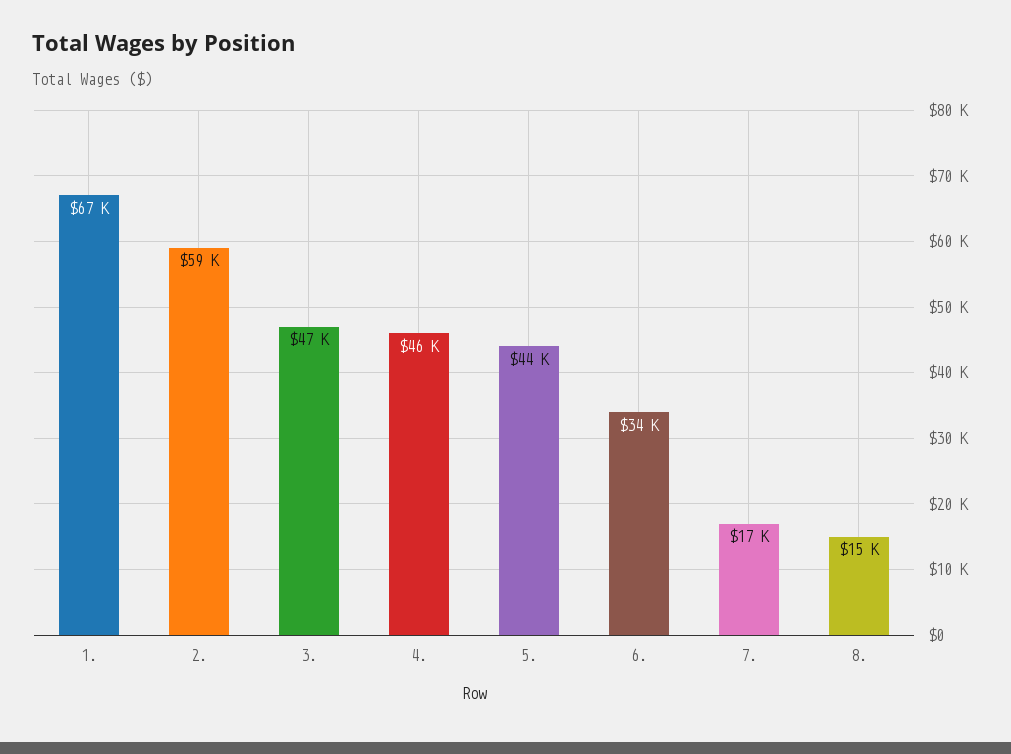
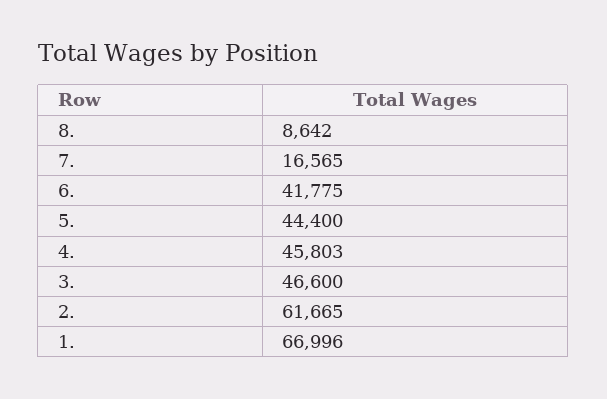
2.: 59000 -> 61665
6.: 34000 -> 41775
8.: 15000 -> 8642

